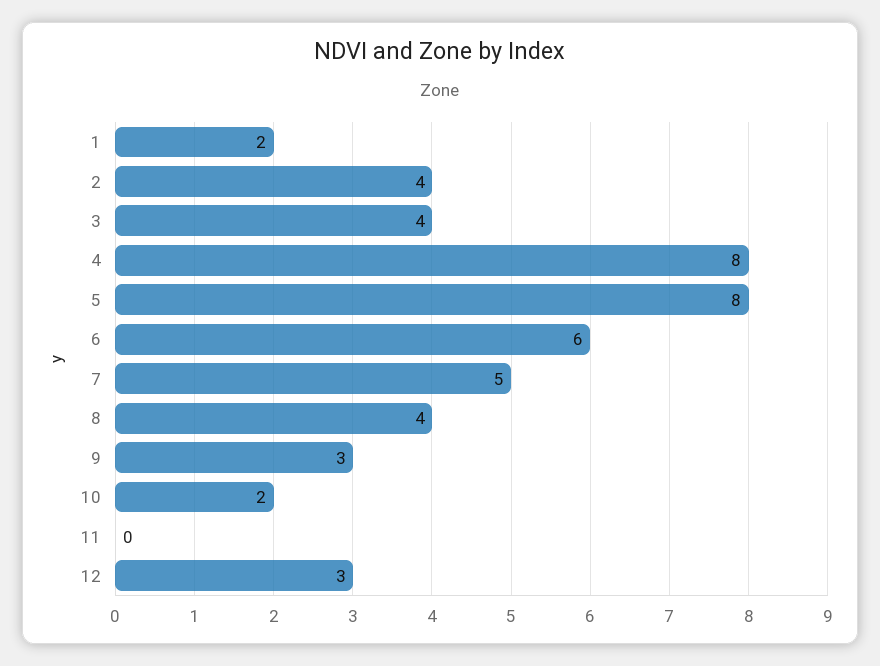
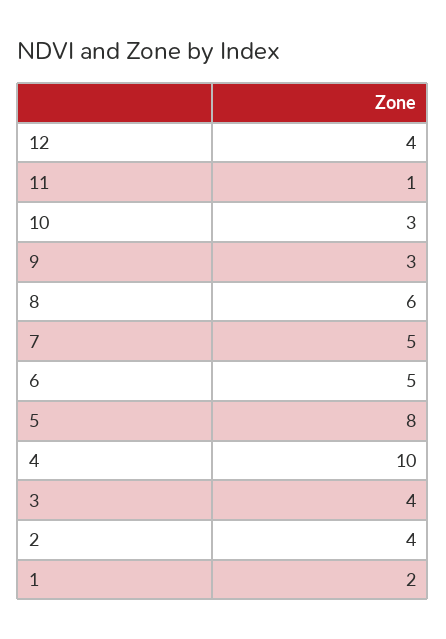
4: 8 -> 10
6: 6 -> 5
8: 4 -> 6
10: 2 -> 3
11: 0 -> 1
12: 3 -> 4

